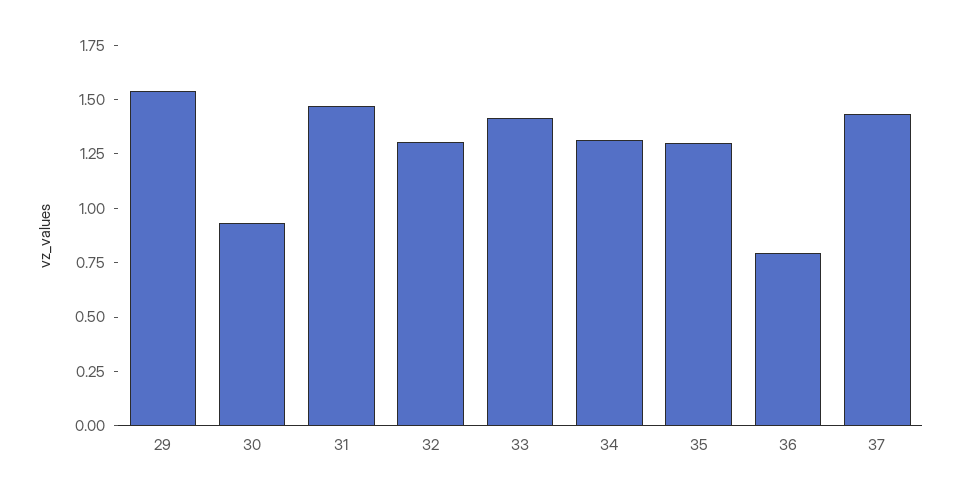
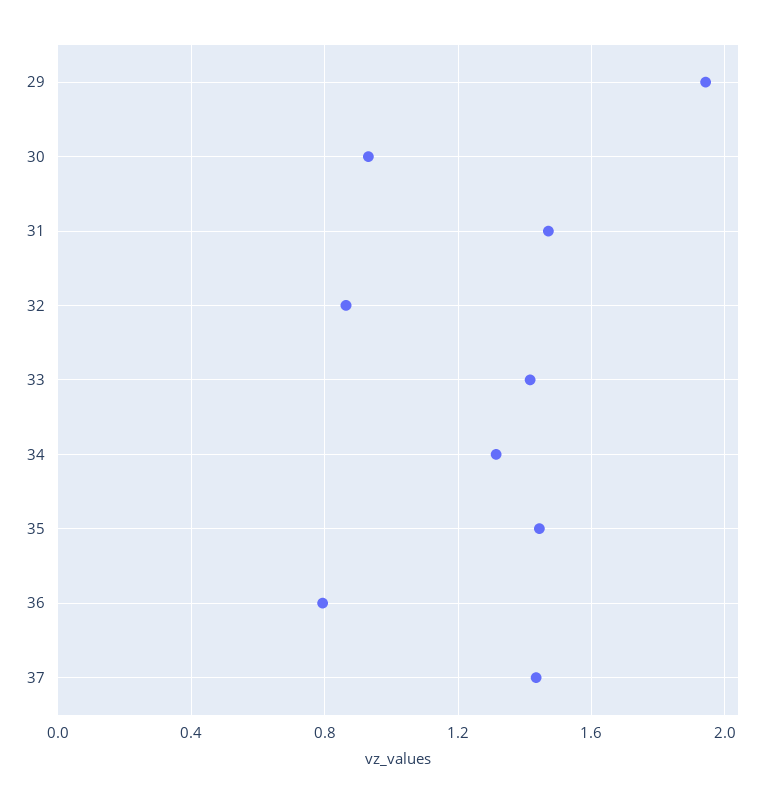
29: 1.55 -> 1.95
32: 1.3 -> 0.85
35: 1.3 -> 1.45

